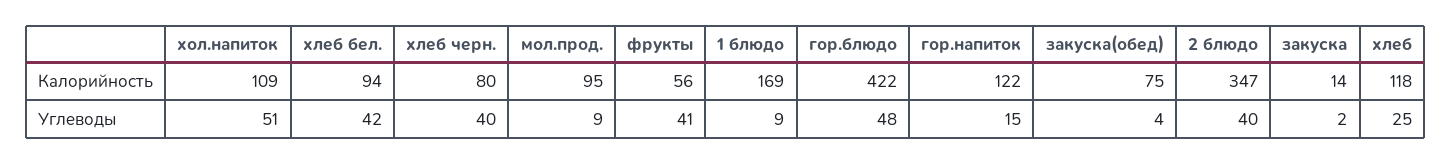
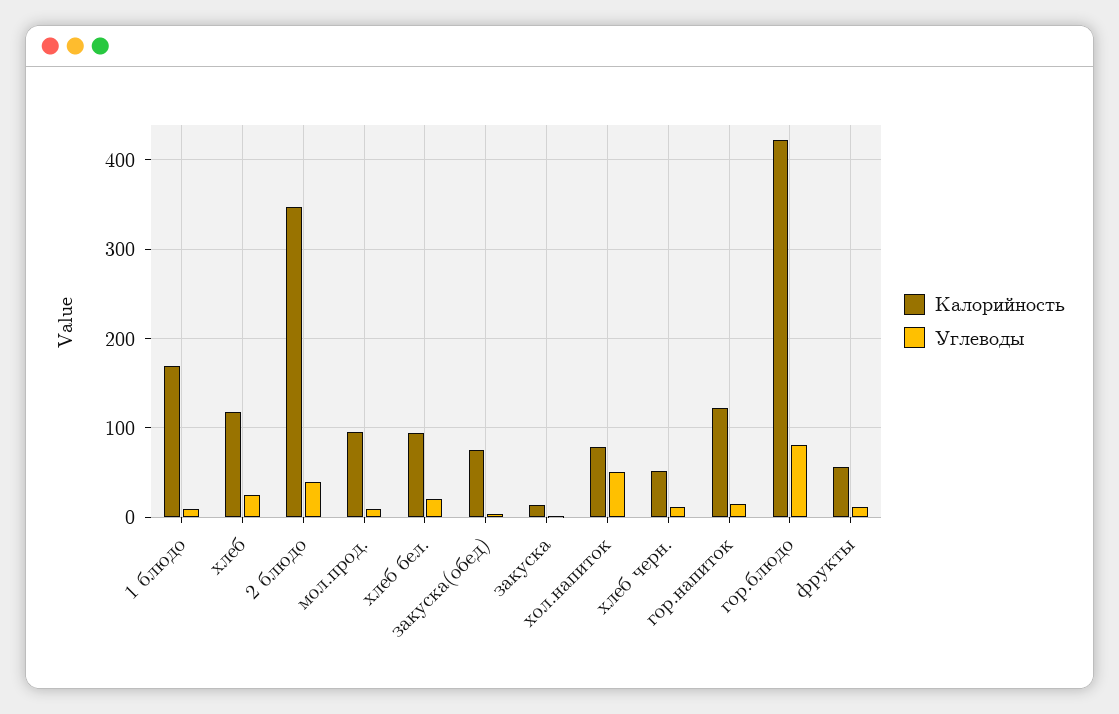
Калорийность, хол.напиток: 109 -> 80
Калорийность, хлеб черн.: 80 -> 50
Углеводы, хлеб бел.: 42 -> 20
Углеводы, хлеб черн.: 40 -> 10
Углеводы, фрукты: 41 -> 10
Углеводы, гор.блюдо: 48 -> 80

